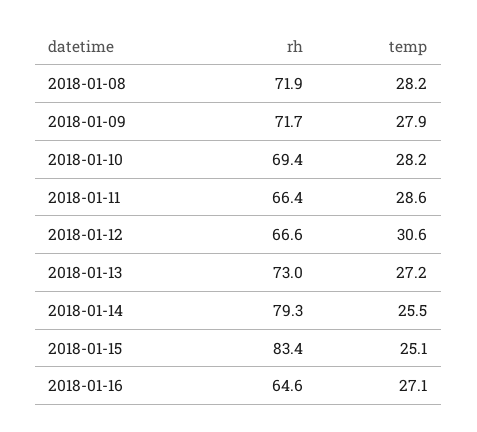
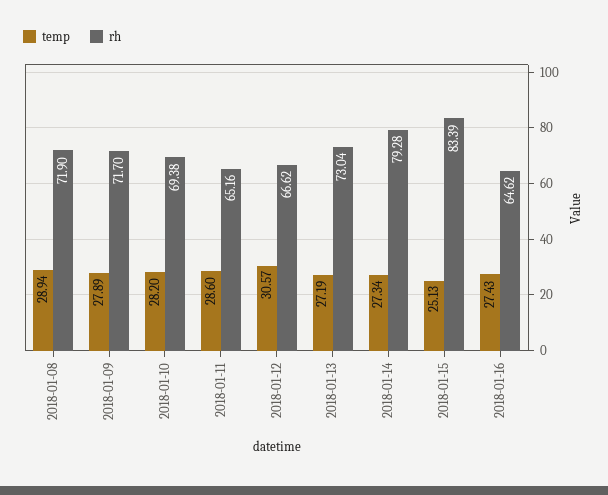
temp, 2018-01-08: 28.2 -> 28.94
rh, 2018-01-11: 66.4 -> 65.16
temp, 2018-01-14: 25.5 -> 27.34
temp, 2018-01-16: 27.1 -> 27.43

